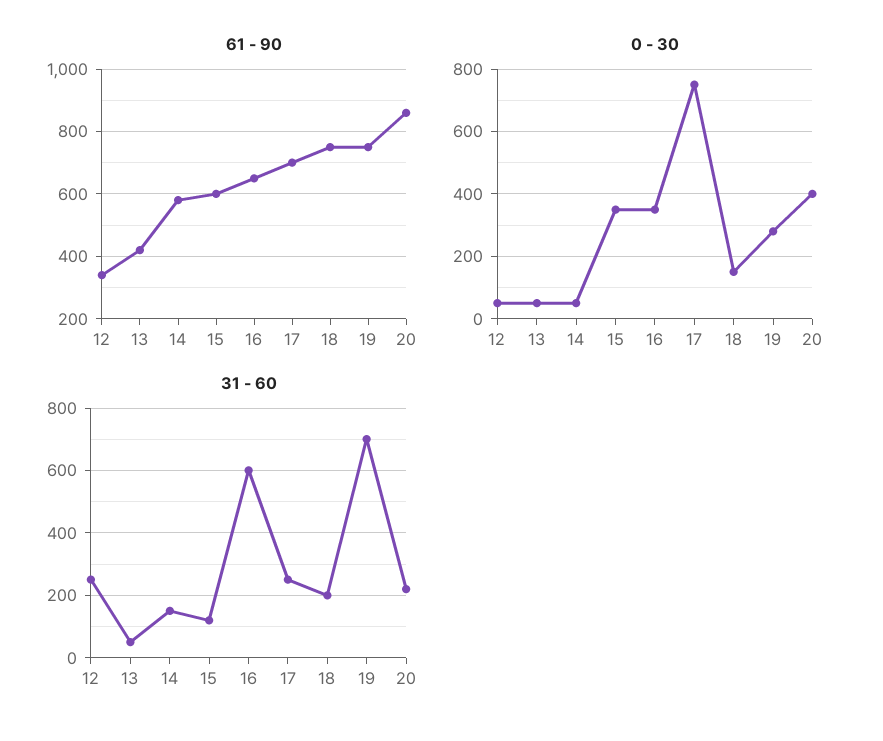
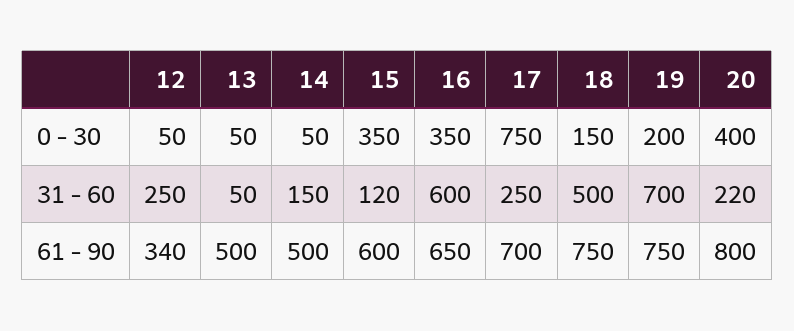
61 - 90, 13: 420 -> 500
61 - 90, 14: 580 -> 500
61 - 90, 20: 860 -> 800
0 - 30, 19: 280 -> 200
31 - 60, 18: 200 -> 500

